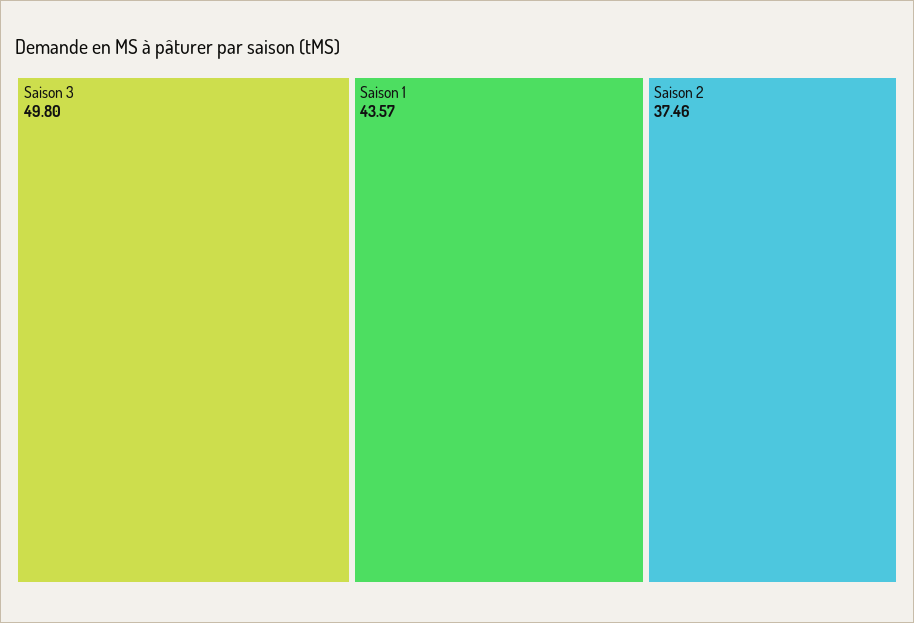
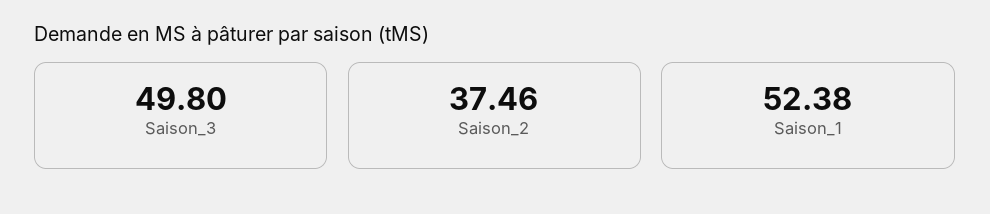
Saison 1: 43.57 -> 52.38

